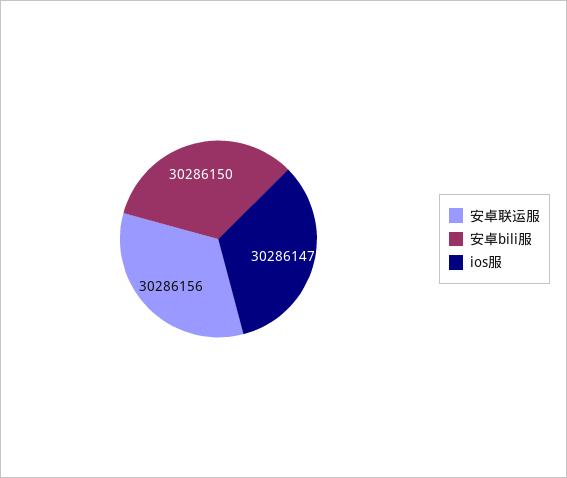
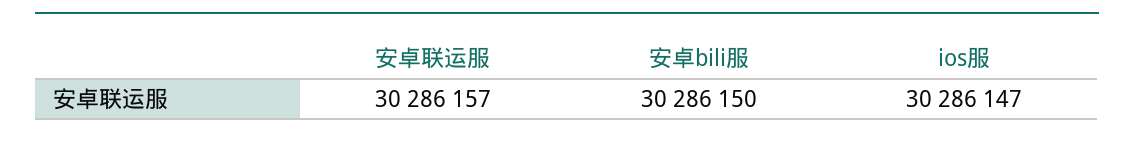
安卓联运服: 30286156 -> 30286157

